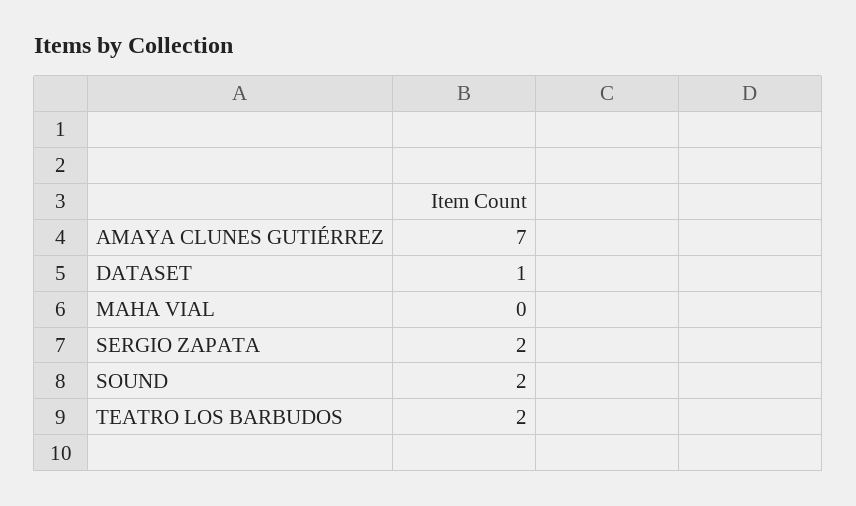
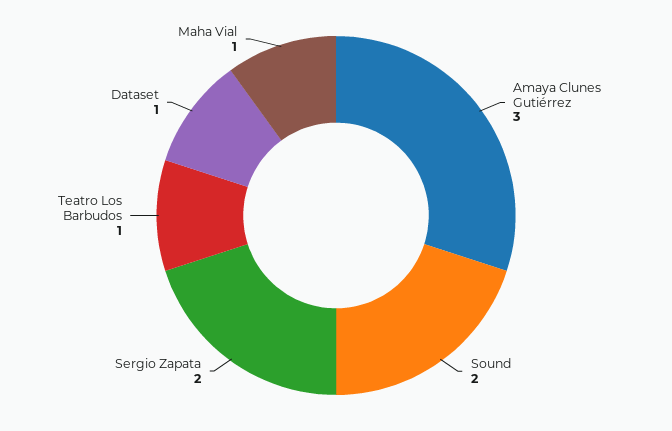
AMAYA CLUNES GUTIÉRREZ: 7 -> 3
MAHA VIAL: 0 -> 1
TEATRO LOS BARBUDOS: 2 -> 1

